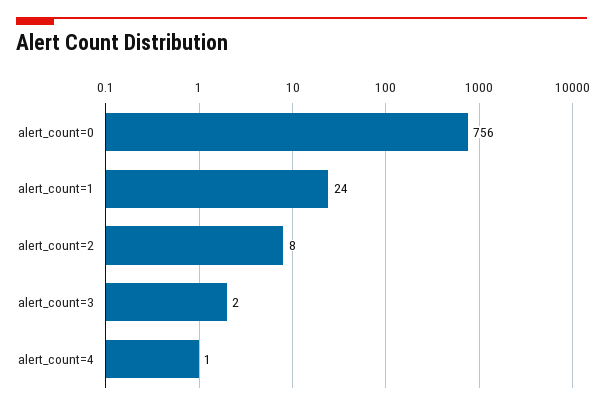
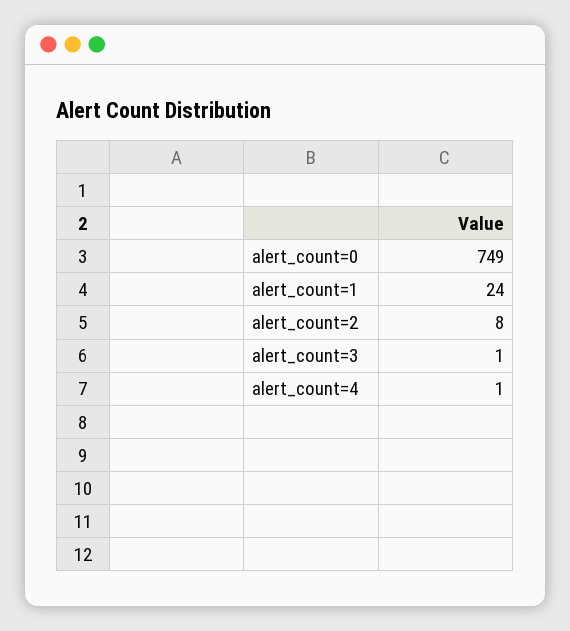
alert_count=0: 756 -> 749
alert_count=3: 2 -> 1

